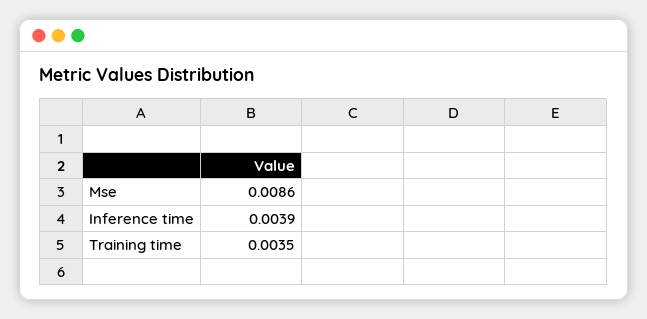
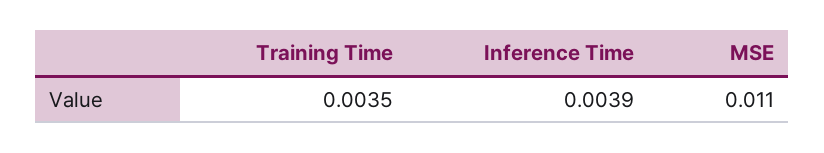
Mse: 0.0086 -> 0.011

